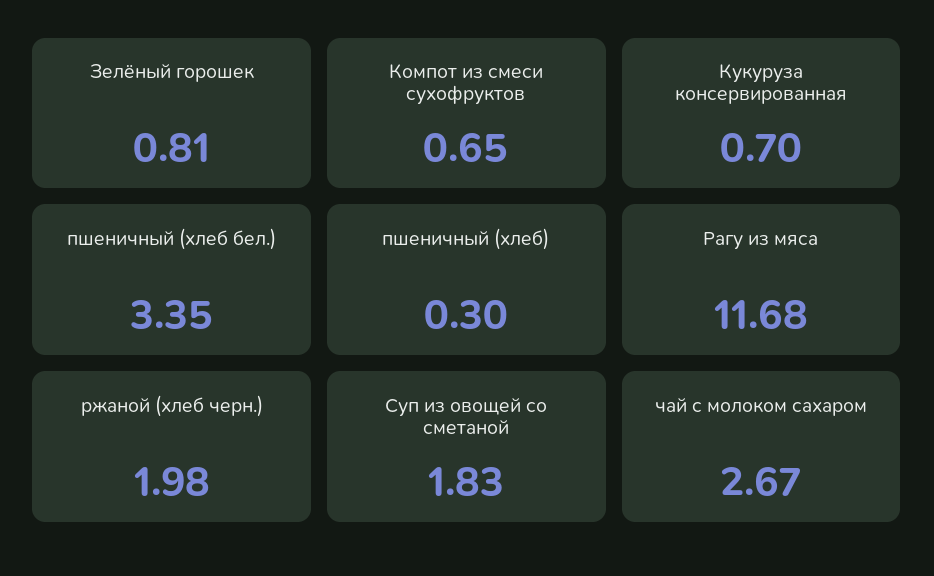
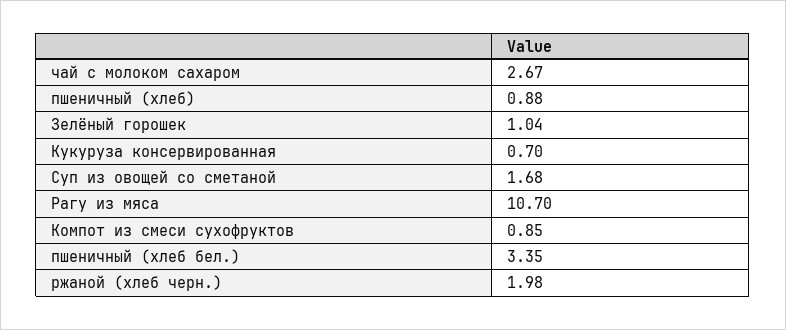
Зелёный горошек: 0.81 -> 1.04
Компот из смеси сухофруктов: 0.65 -> 0.85
пшеничный (хлеб): 0.3 -> 0.88
Рагу из мяса: 11.68 -> 10.7
Суп из овощей со сметаной: 1.83 -> 1.68

